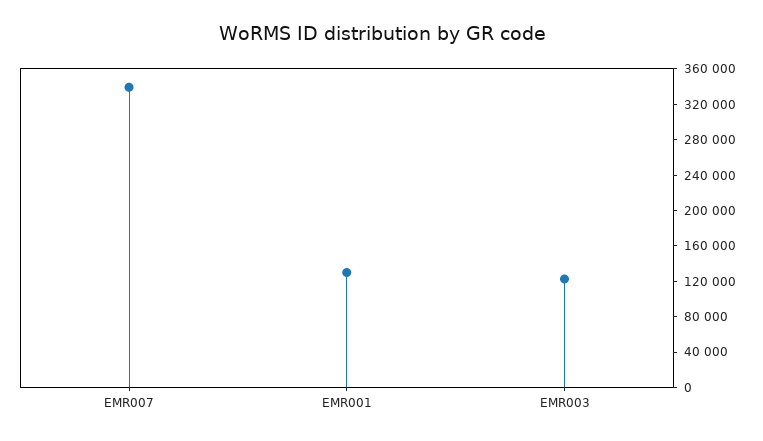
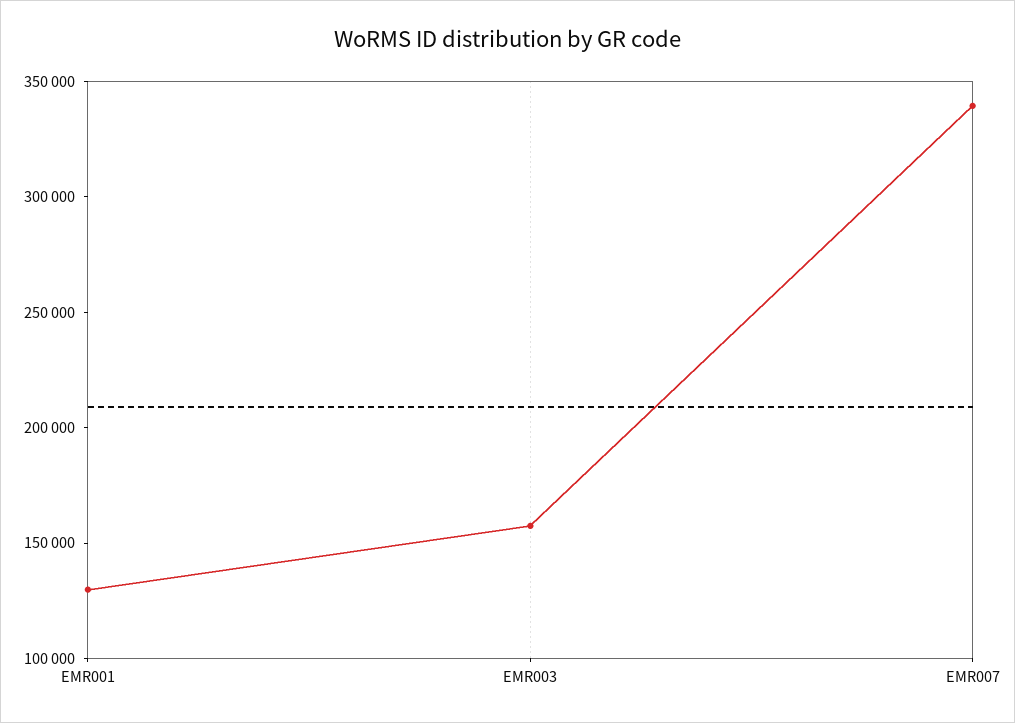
EMR003: 120000 -> 160000

